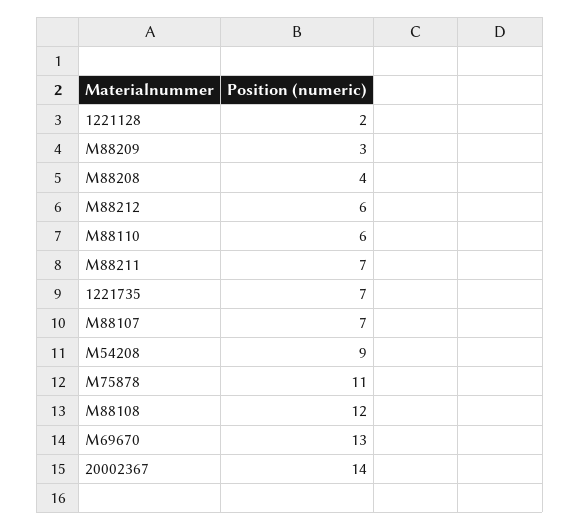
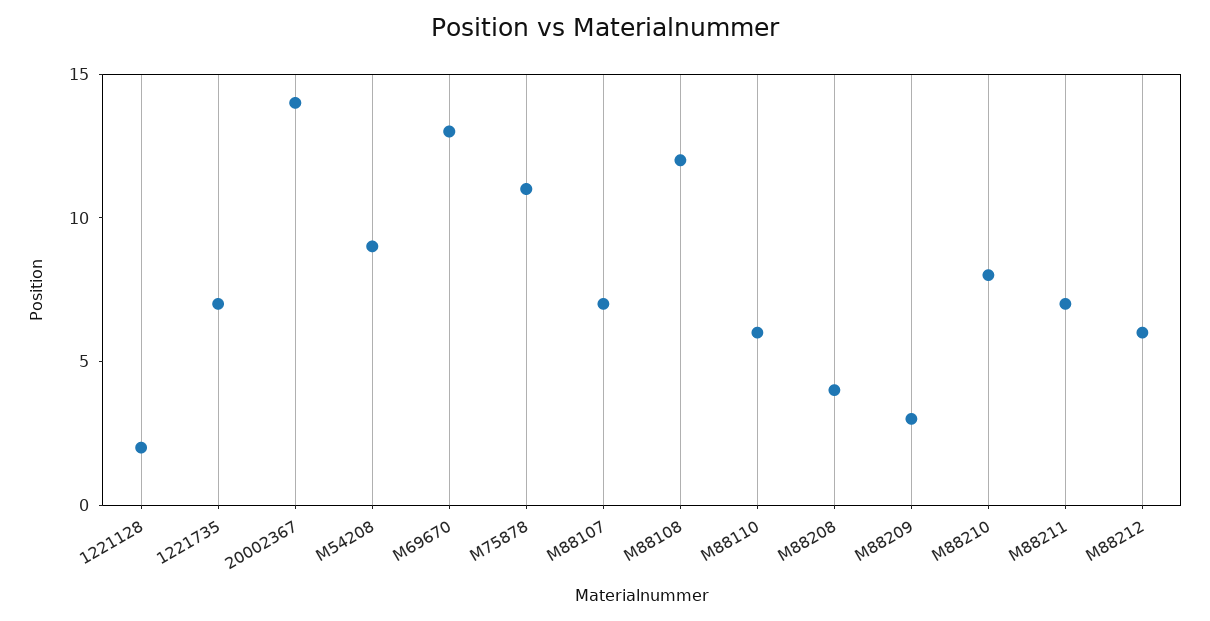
M88210: none -> 8

